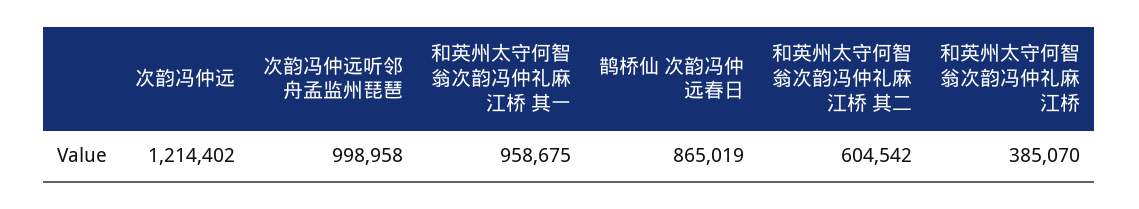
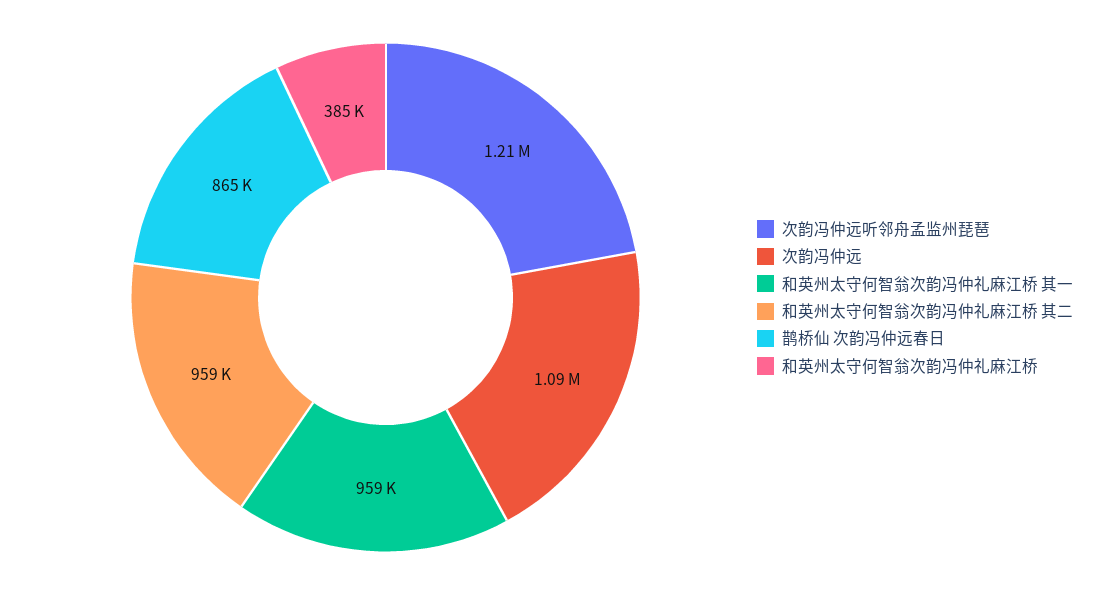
次韵冯仲远: 1214402 -> 1090000
次韵冯仲远听邻舟孟监州琵琶: 998958 -> 1210000
和英州太守何智翁次韵冯仲礼麻江桥 其二: 604542 -> 959000

